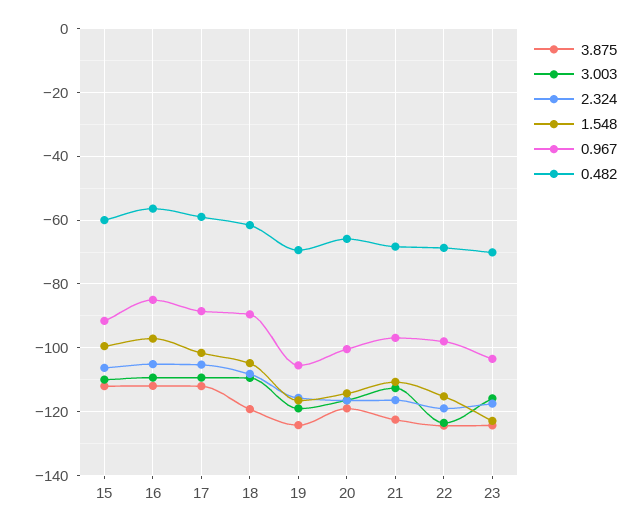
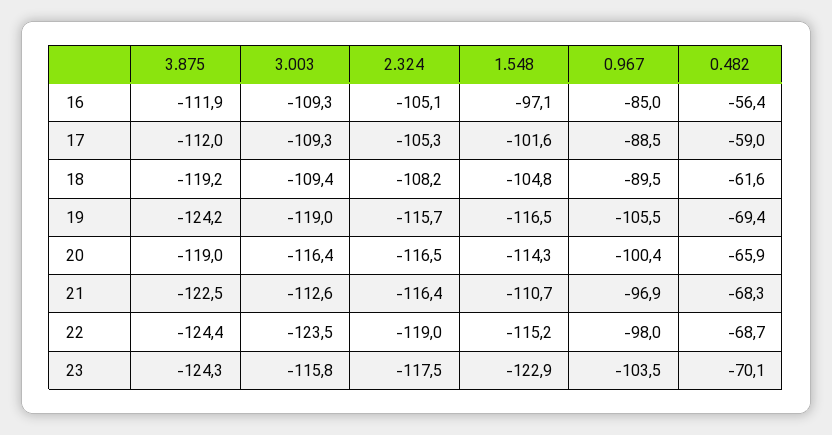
3.875, 15: -112 -> none
3.003, 15: -110 -> none
2.324, 15: -106 -> none
1.548, 15: -100 -> none
0.967, 15: -92 -> none
0.482, 15: -60 -> none

